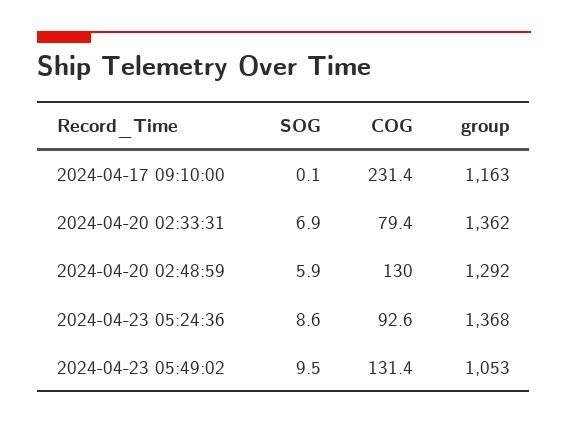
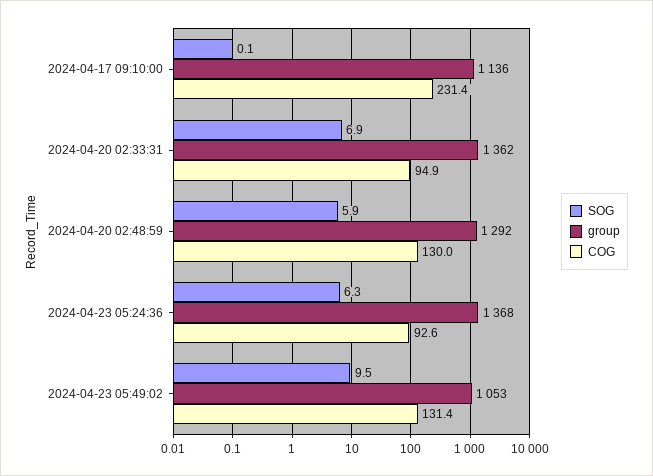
group, 2024-04-17 09:10:00: 1163 -> 1136
COG, 2024-04-20 02:33:31: 79.4 -> 94.9
SOG, 2024-04-23 05:24:36: 8.6 -> 6.3

